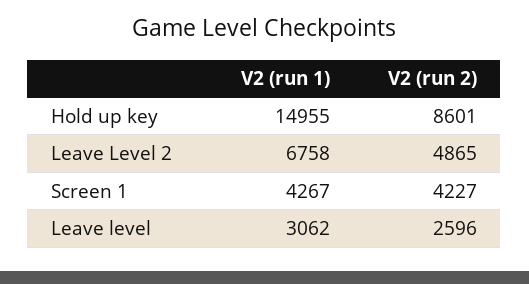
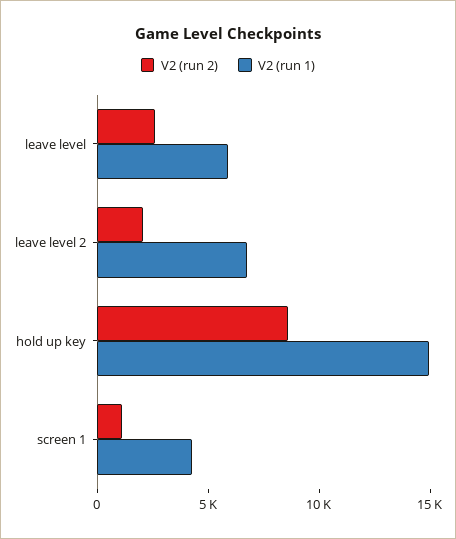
V2 (run 2), Leave Level 2: 4865 -> 2000
V2 (run 2), Screen 1: 4227 -> 1000
V2 (run 1), Leave level: 3062 -> 6000

